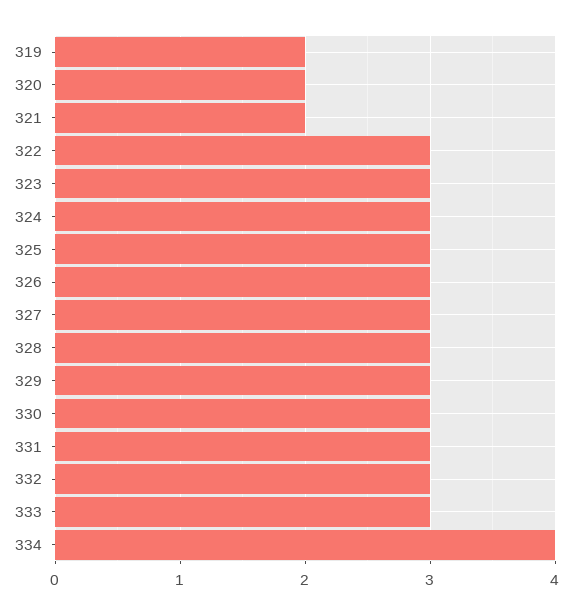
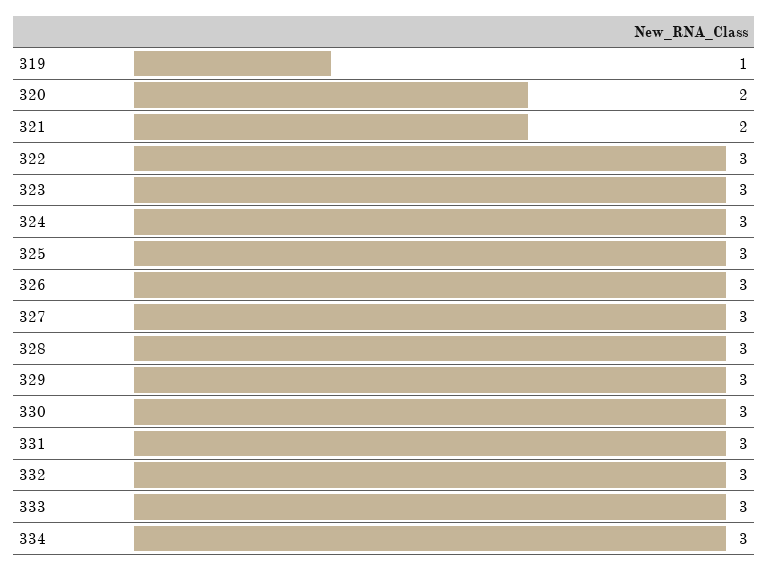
319: 2 -> 1
334: 4 -> 3

